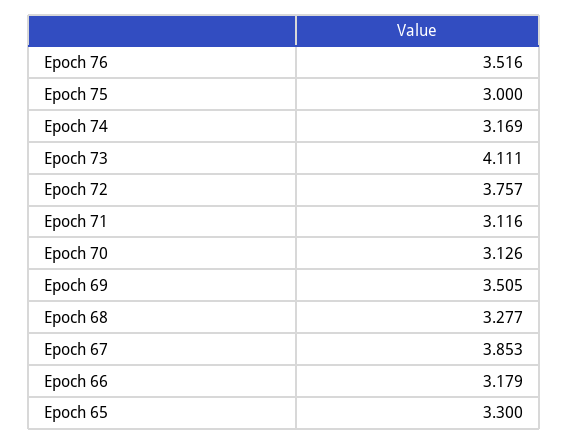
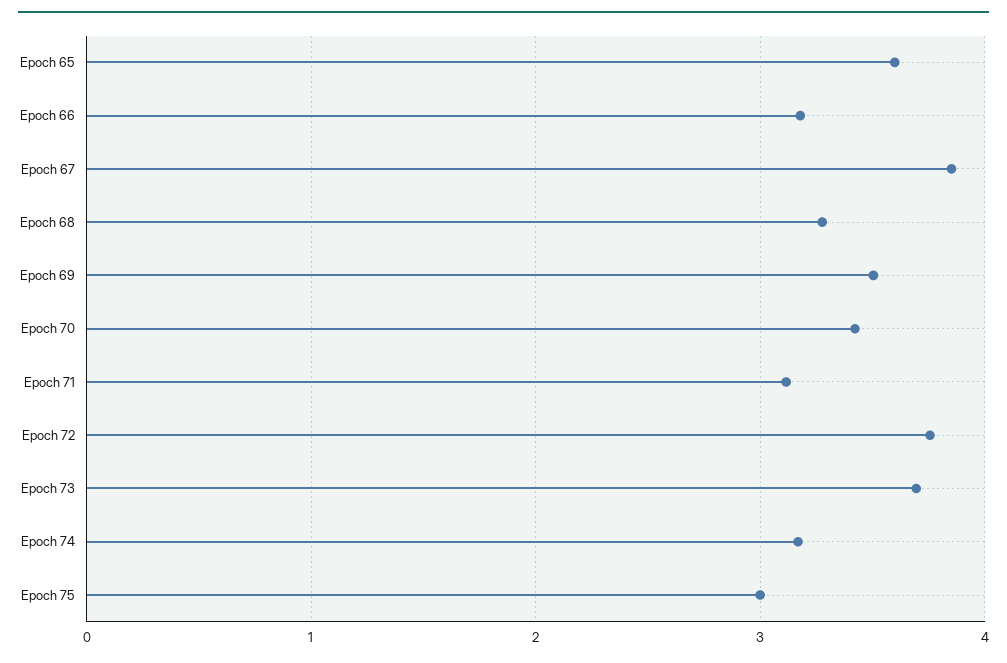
Epoch 76: 3.516 -> none
Epoch 73: 4.111 -> 3.7
Epoch 70: 3.126 -> 3.4
Epoch 65: 3.3 -> 3.6

